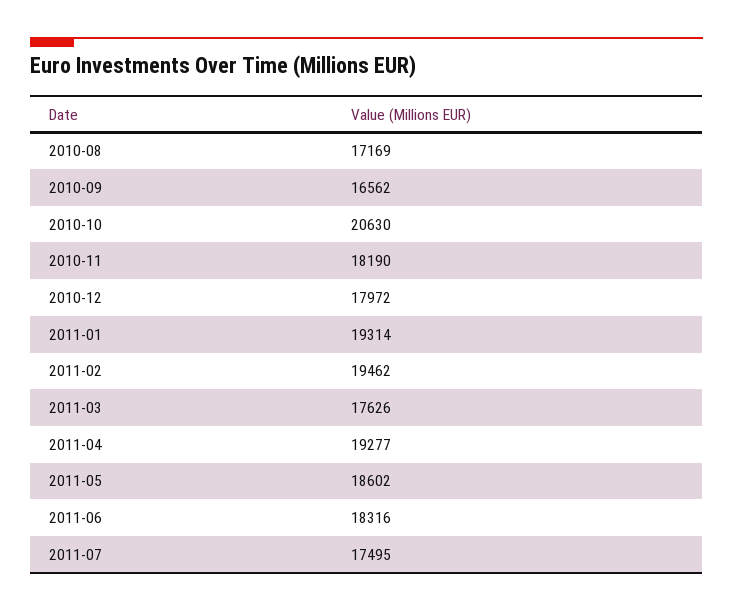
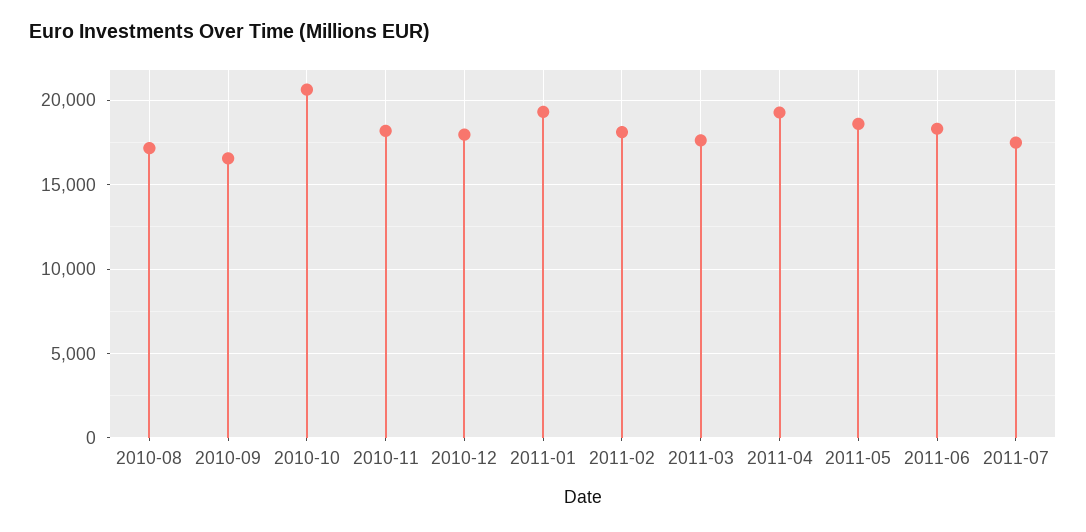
2011-02: 19462 -> 18000

